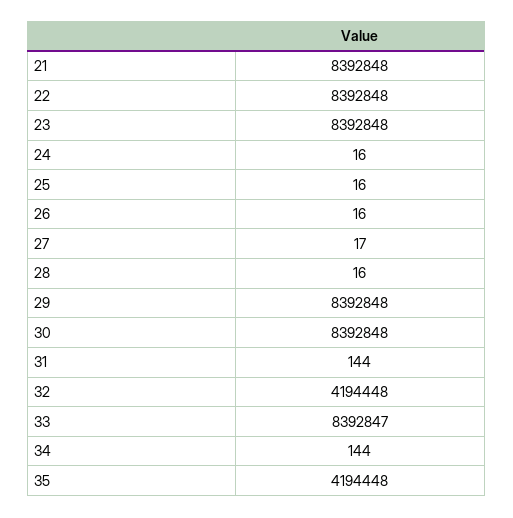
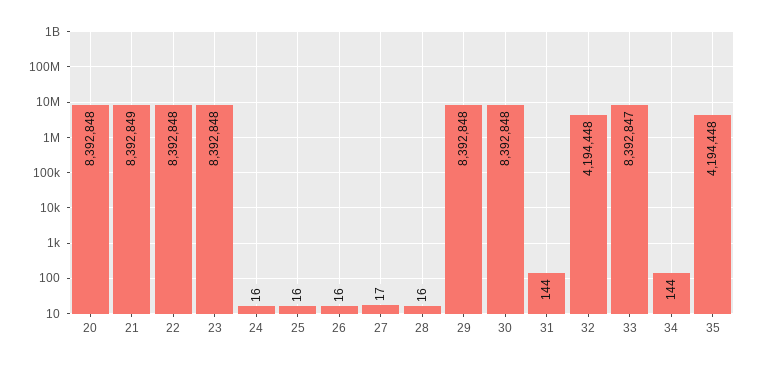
21: 8392848 -> 8392849
20: none -> 8392848

